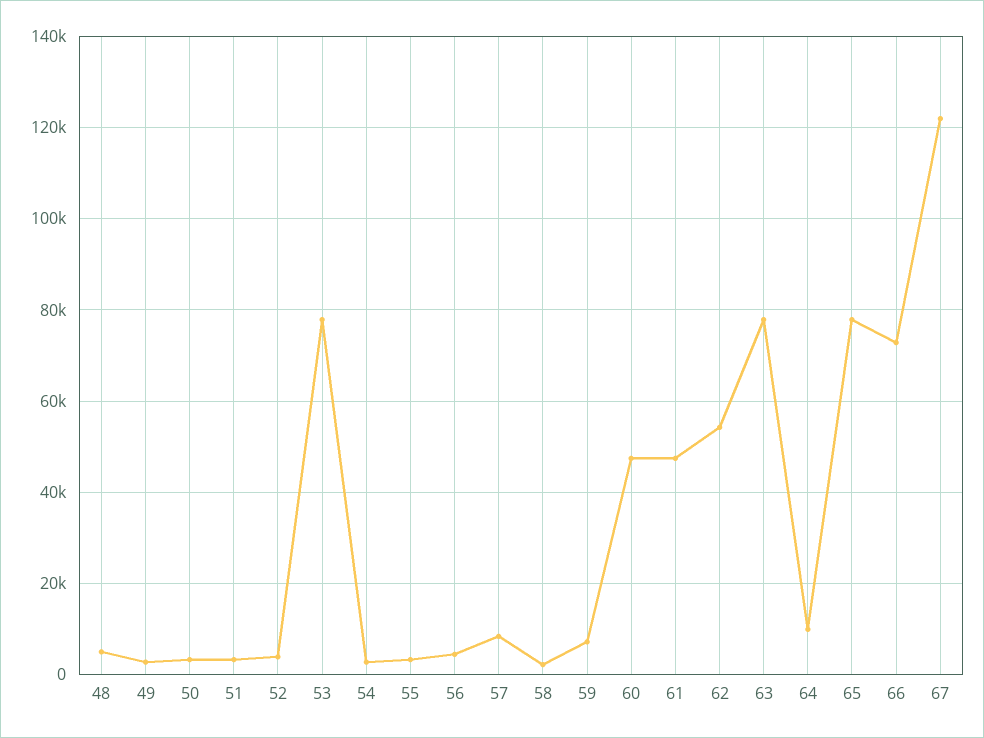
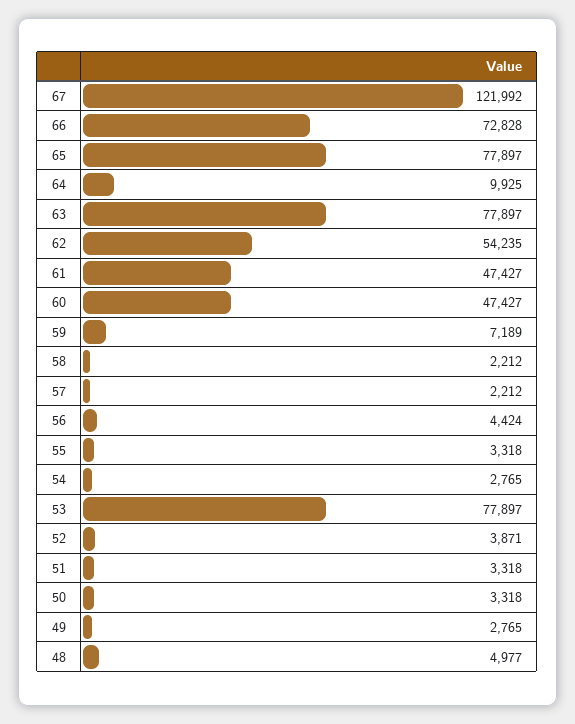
57: 8000 -> 2212

